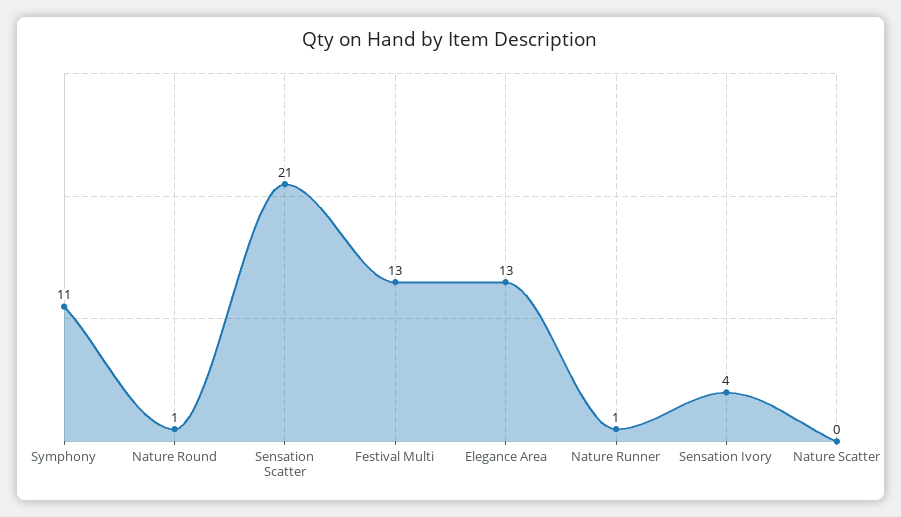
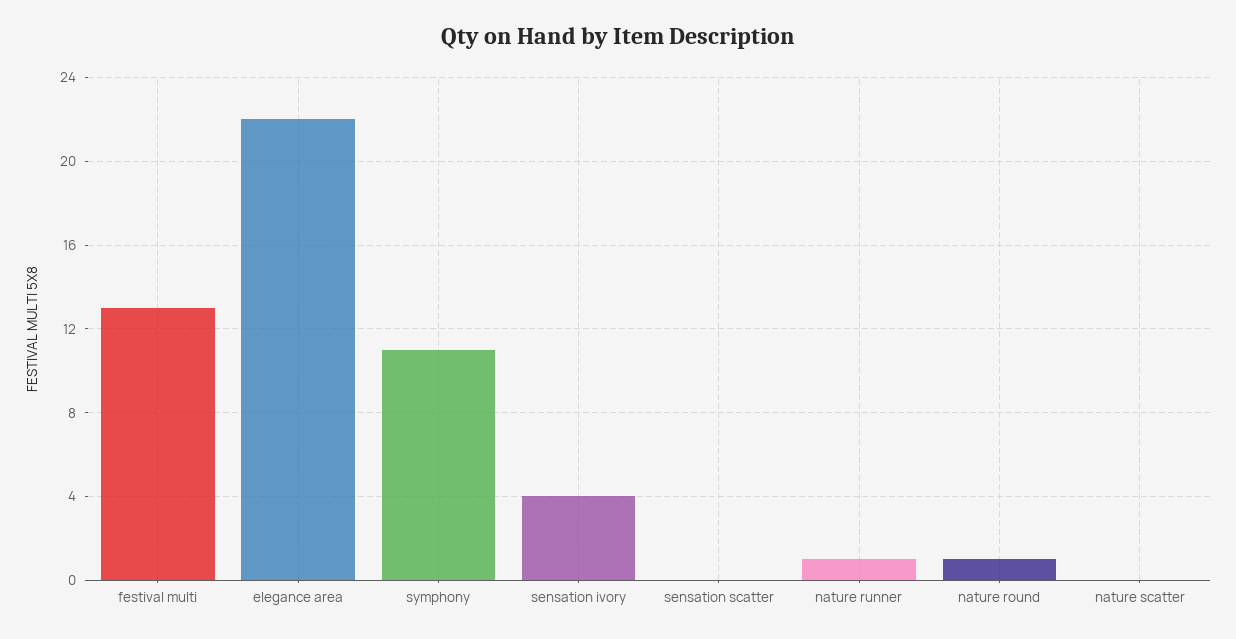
Sensation Scatter: 21 -> 0
Elegance Area: 13 -> 22

